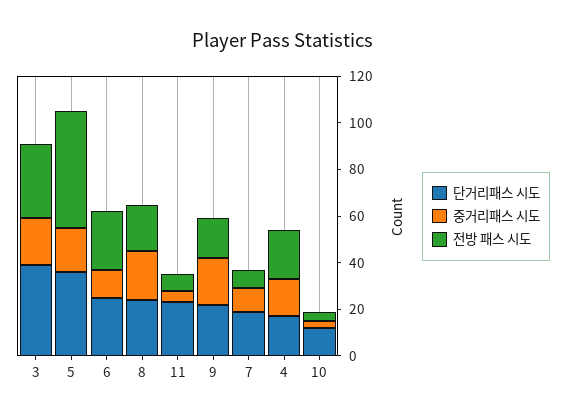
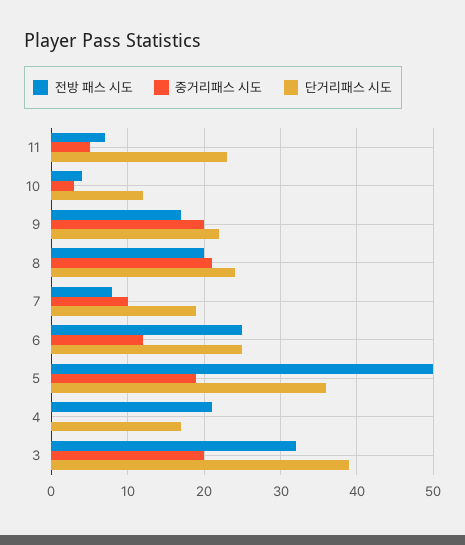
중거리패스 시도, 4: 15 -> 0

